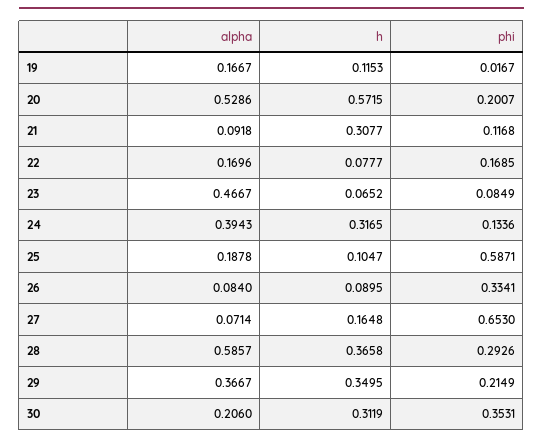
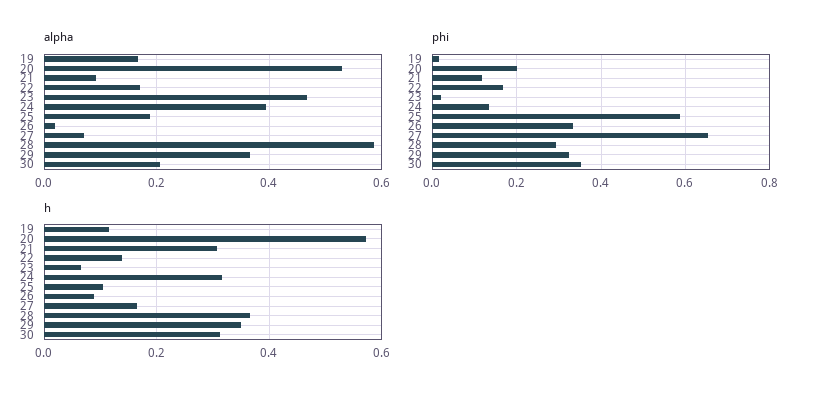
h, 22: 0.0777 -> 0.14
phi, 23: 0.0849 -> 0.02
alpha, 26: 0.084 -> 0.02
phi, 29: 0.2149 -> 0.32

